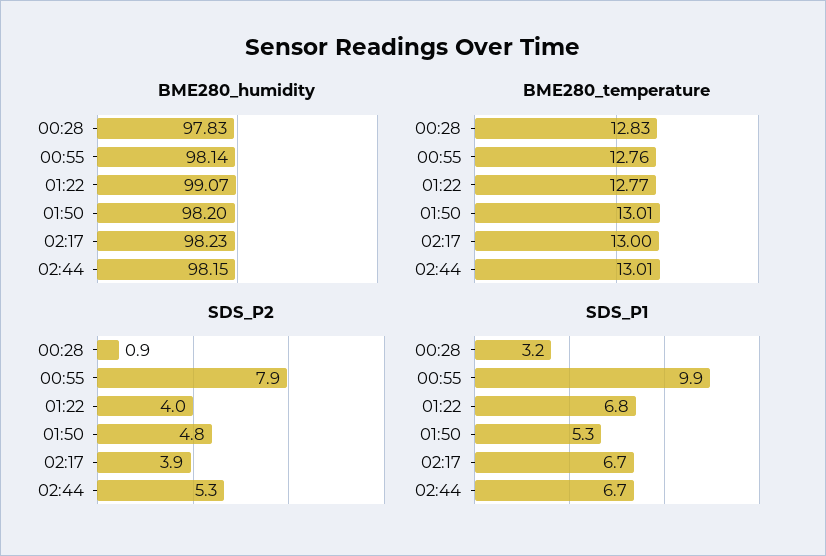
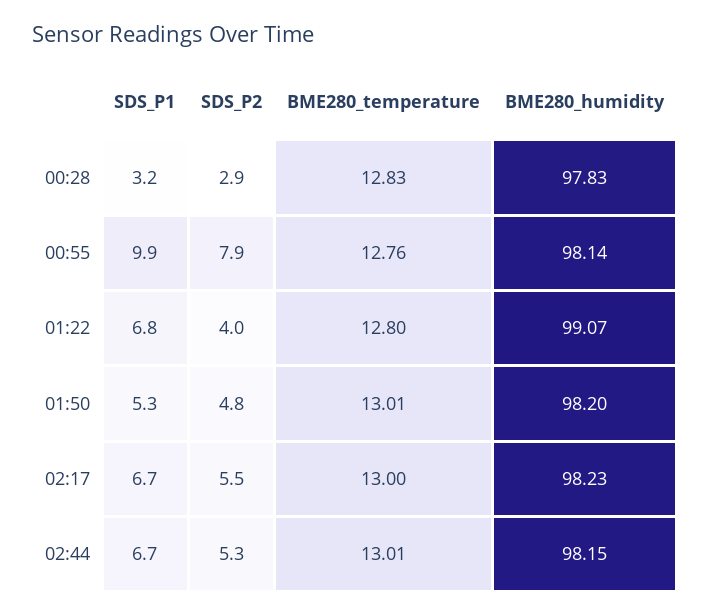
BME280_temperature, 01:22: 12.77 -> 12.8
SDS_P2, 00:28: 0.9 -> 2.9
SDS_P2, 02:17: 3.9 -> 5.5

